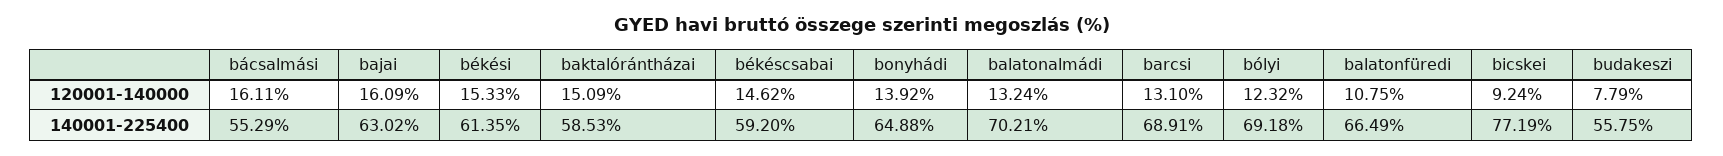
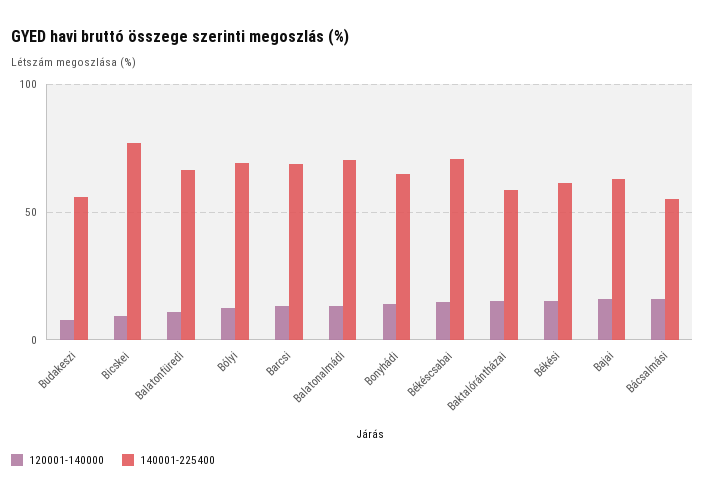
140001-225400, békéscsabai: 59.2 -> 70

